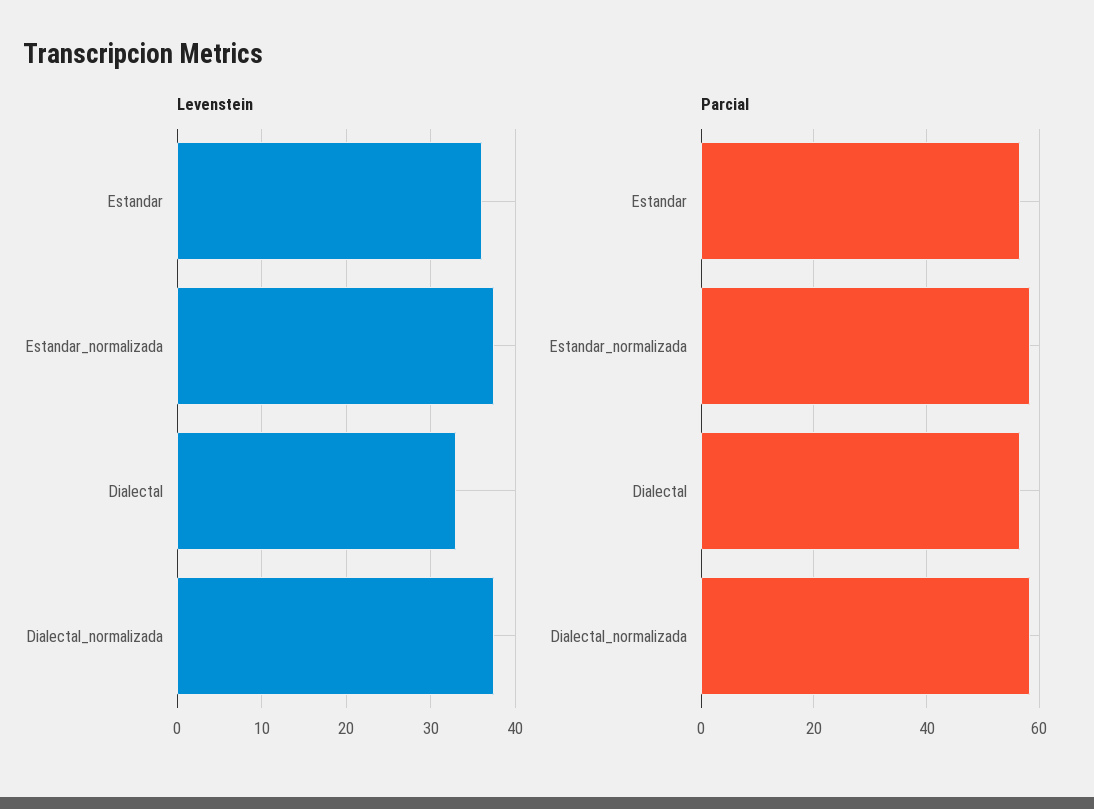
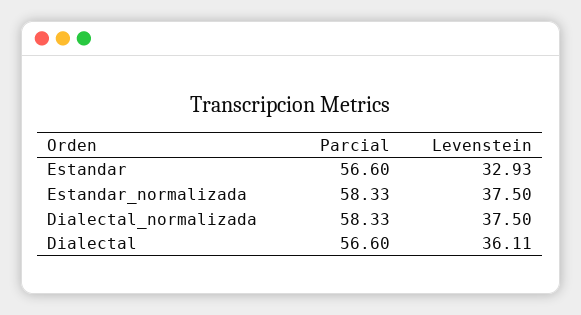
Levenstein, Estandar: 36 -> 32.93
Levenstein, Dialectal: 33 -> 36.11

